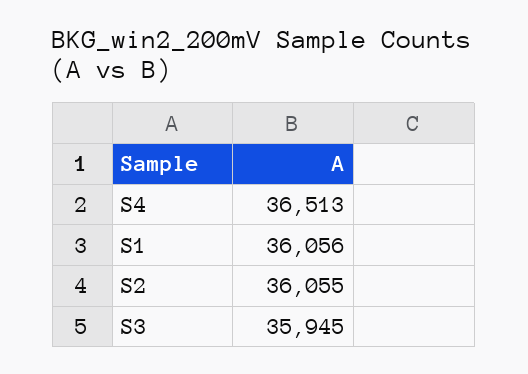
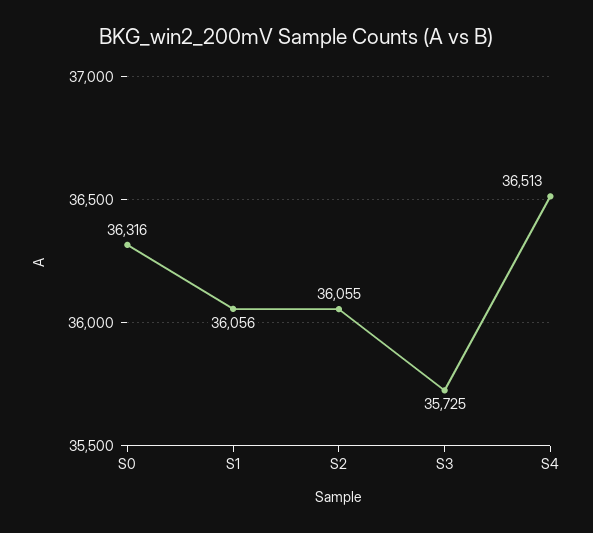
S3: 35945 -> 35725
S0: none -> 36316

